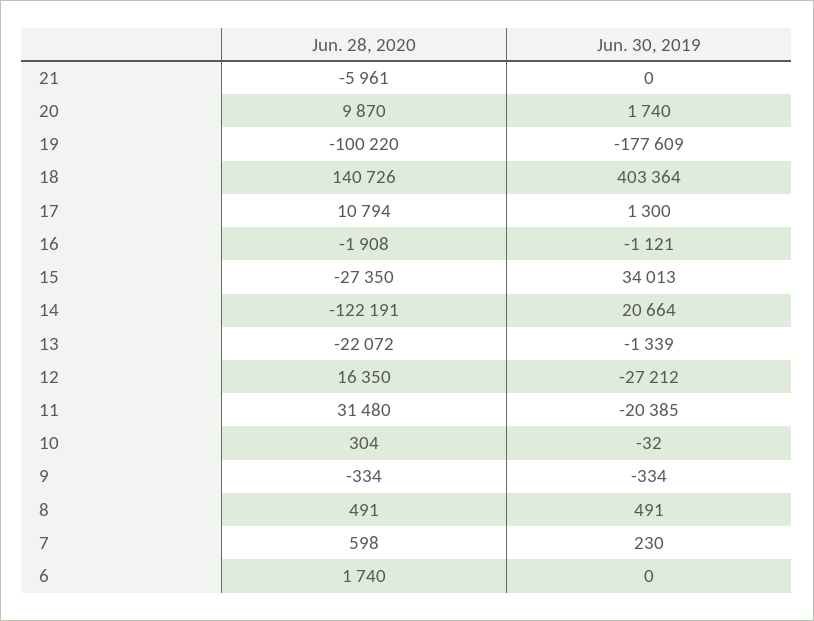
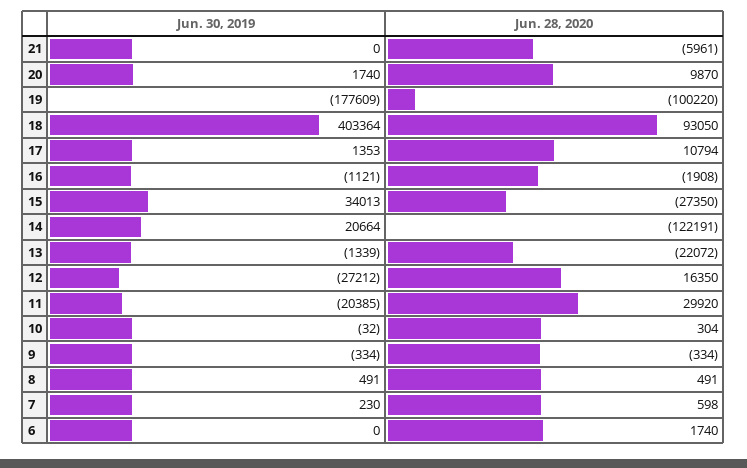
Jun. 28, 2020, 18: 140726 -> 93050
Jun. 30, 2019, 17: 1300 -> 1353
Jun. 28, 2020, 11: 31480 -> 29920

